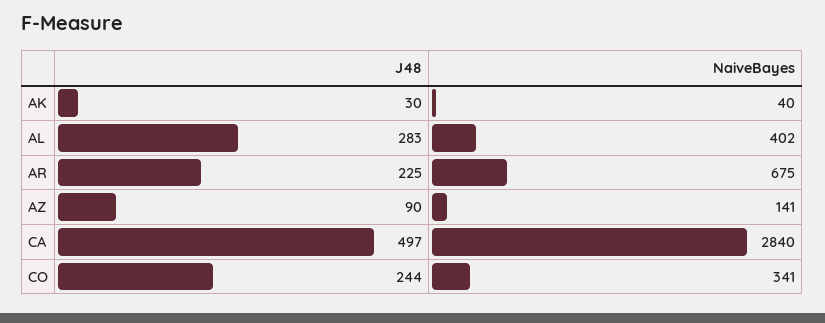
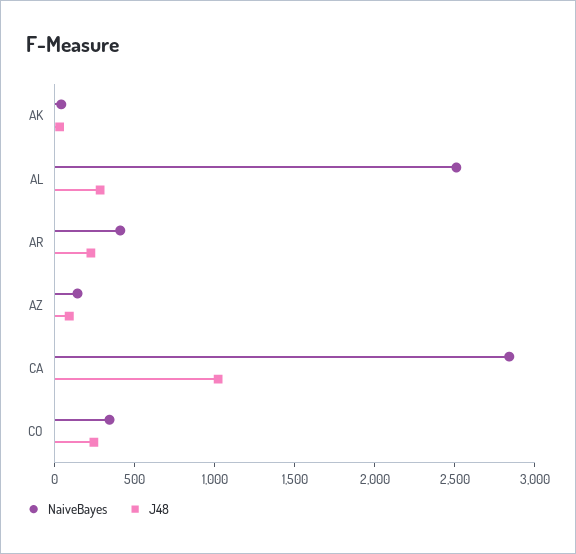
NaiveBayes, AL: 402 -> 2500
NaiveBayes, AR: 675 -> 400
J48, CA: 497 -> 1000

